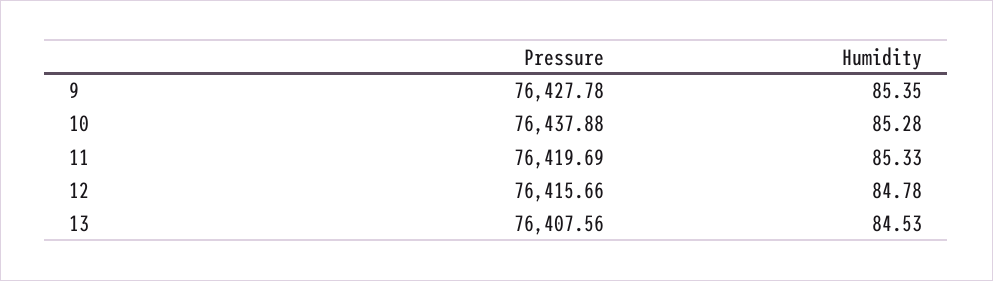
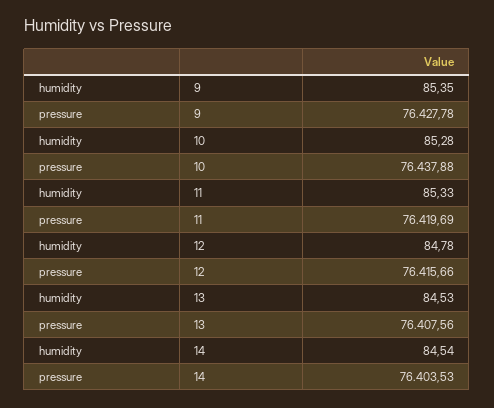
Humidity, 14: none -> 84.54
Pressure, 14: none -> 76403.53

